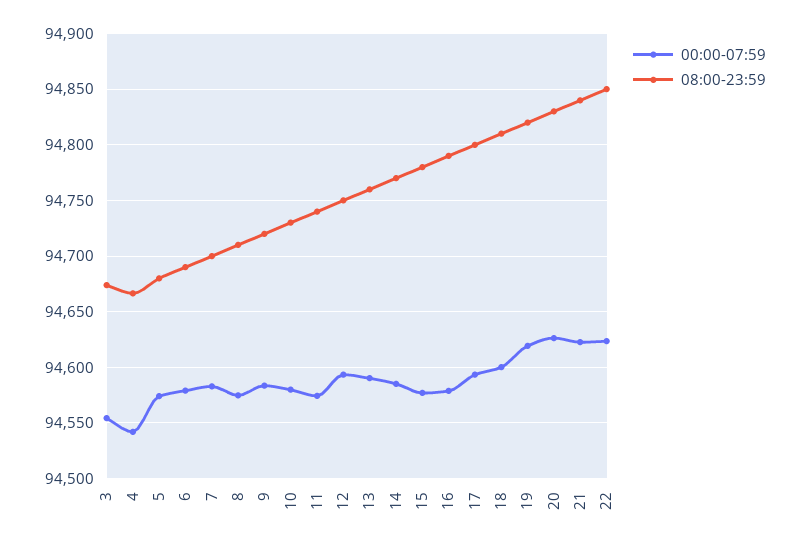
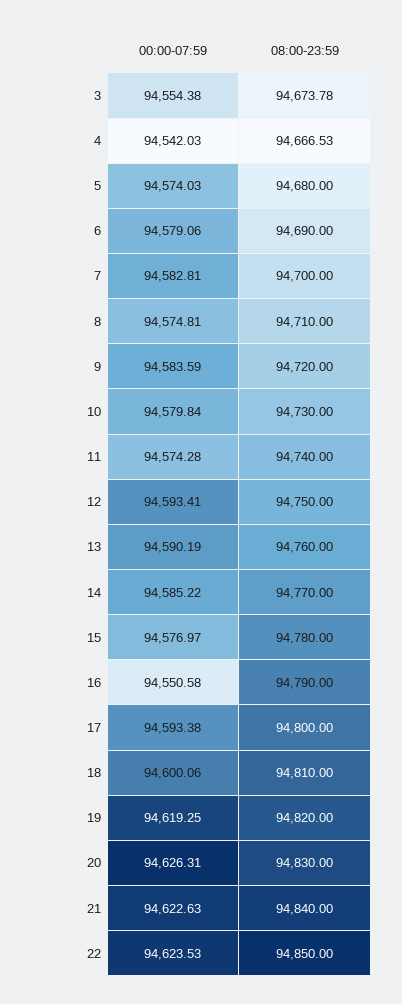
00:00-07:59, 16: 94580 -> 94550.58

